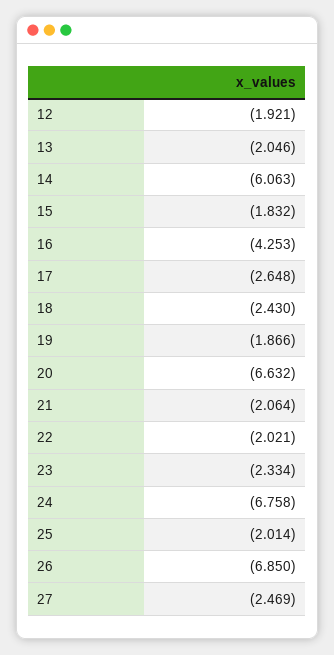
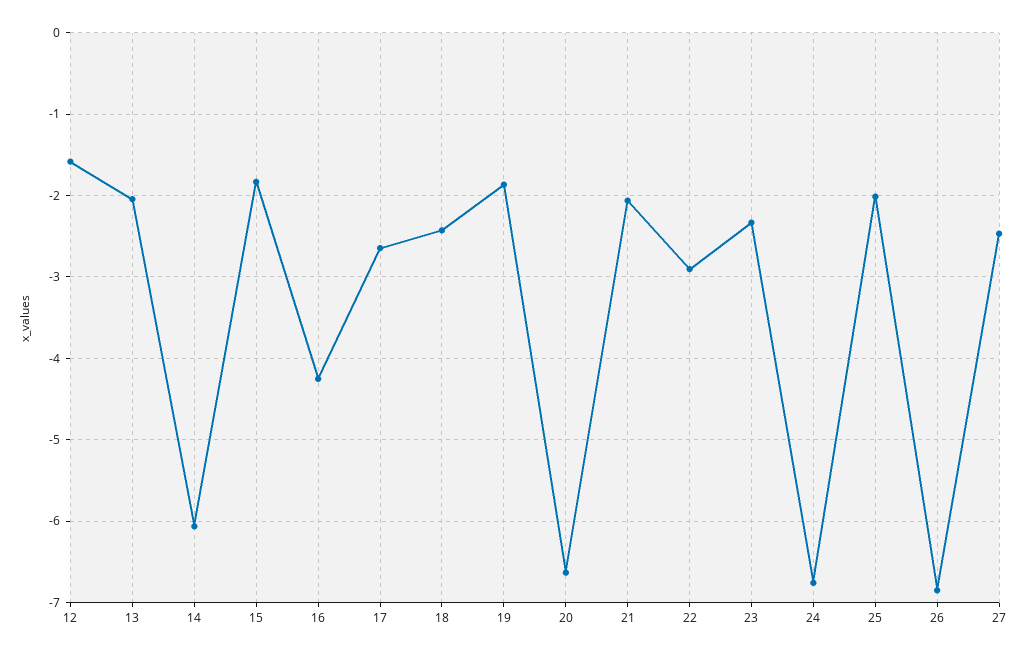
12: -1.921 -> -1.6
22: -2.021 -> -2.9

